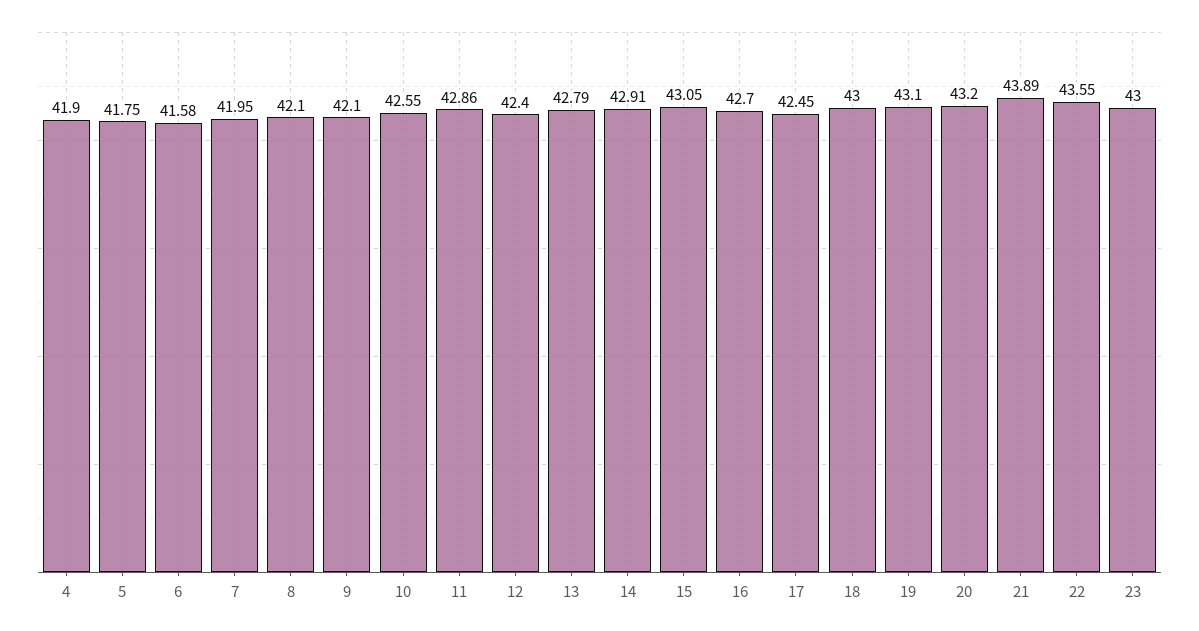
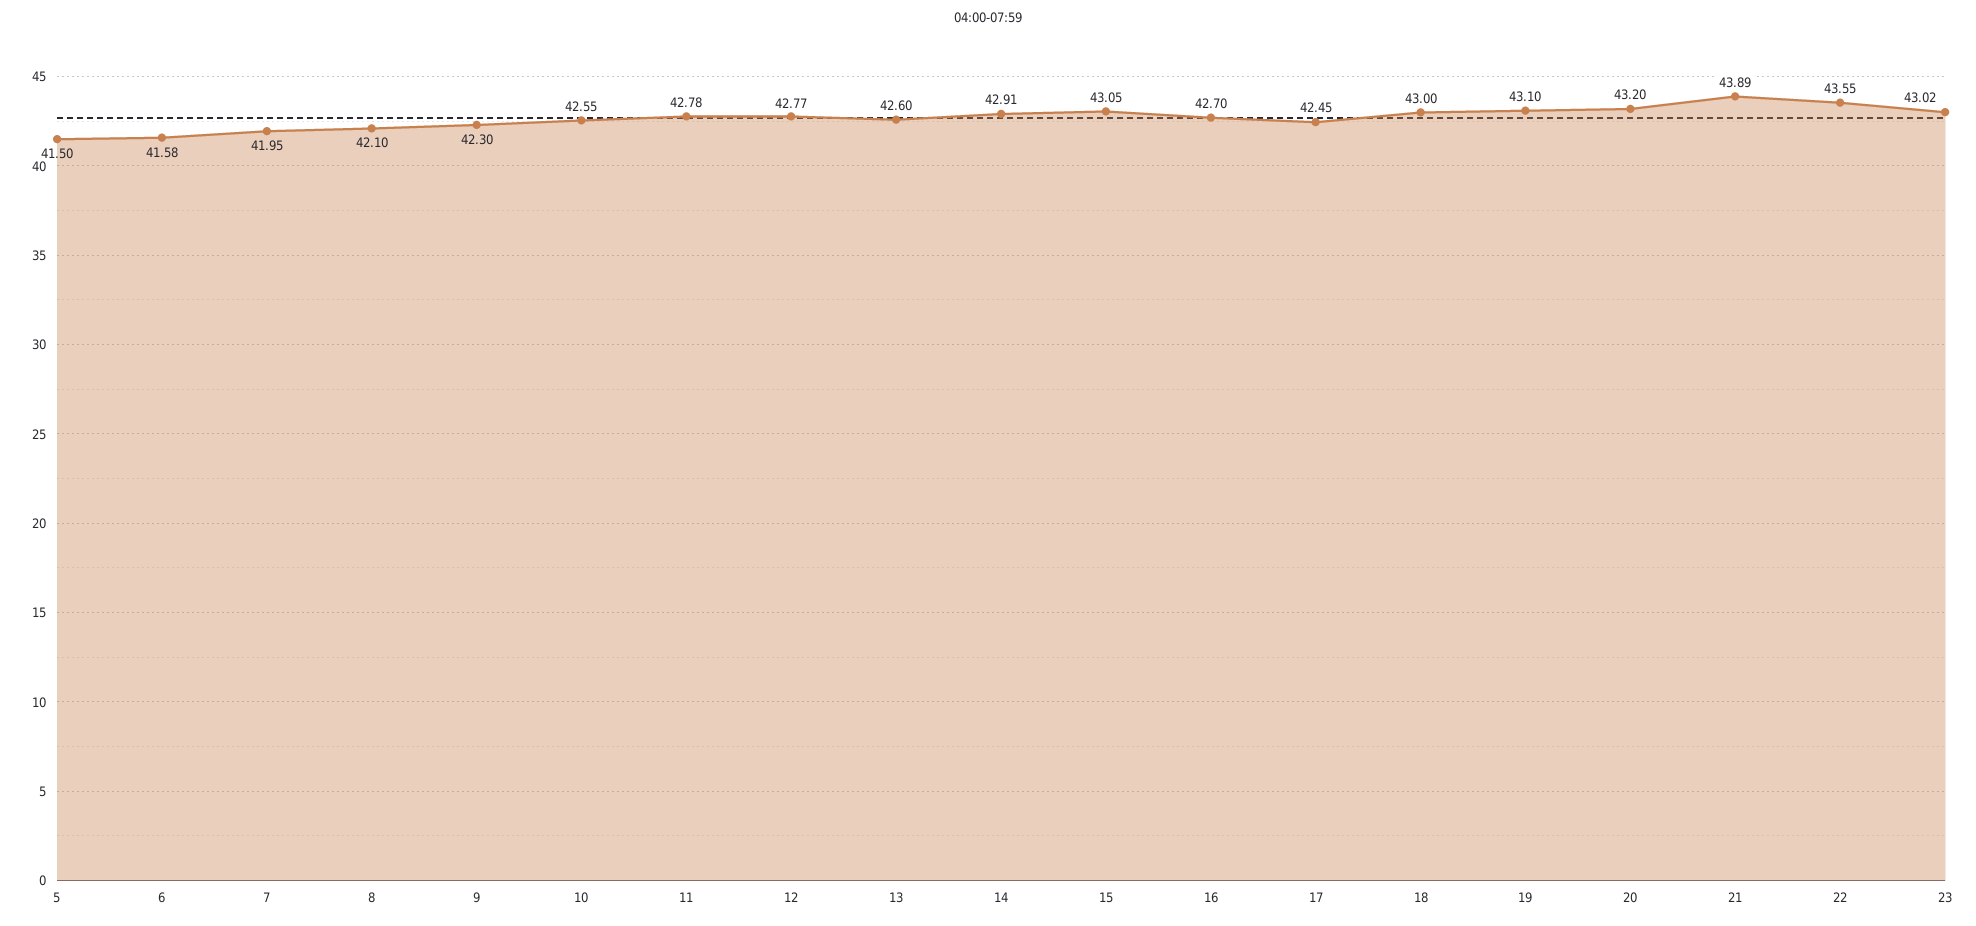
4: 41.9 -> none
5: 41.75 -> 41.5
9: 42.1 -> 42.3
11: 42.86 -> 42.78
12: 42.4 -> 42.77
13: 42.79 -> 42.6
23: 43 -> 43.02

